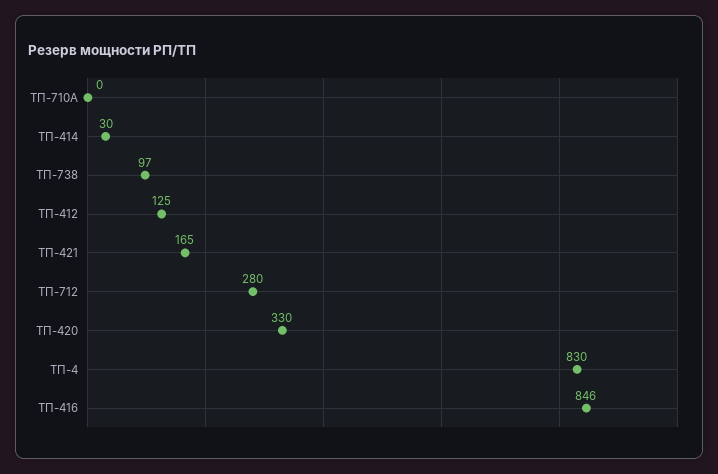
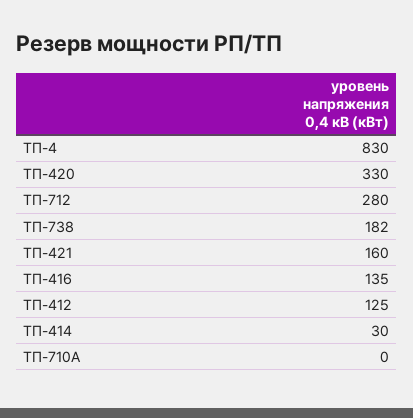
ТП-738: 97 -> 182
ТП-421: 165 -> 160
ТП-416: 846 -> 135

